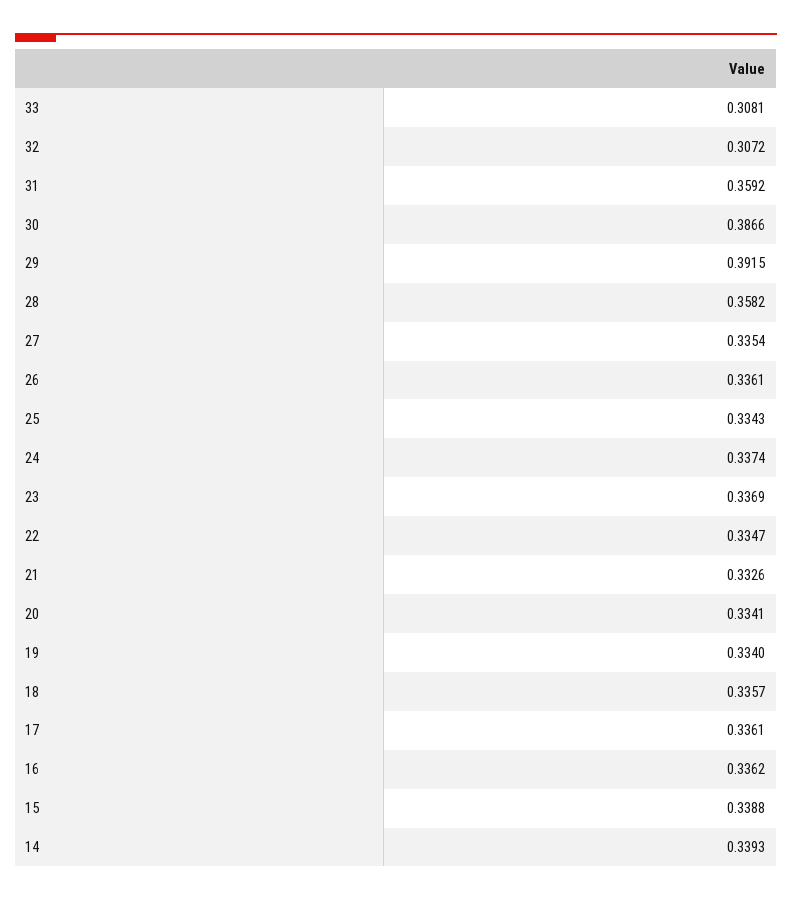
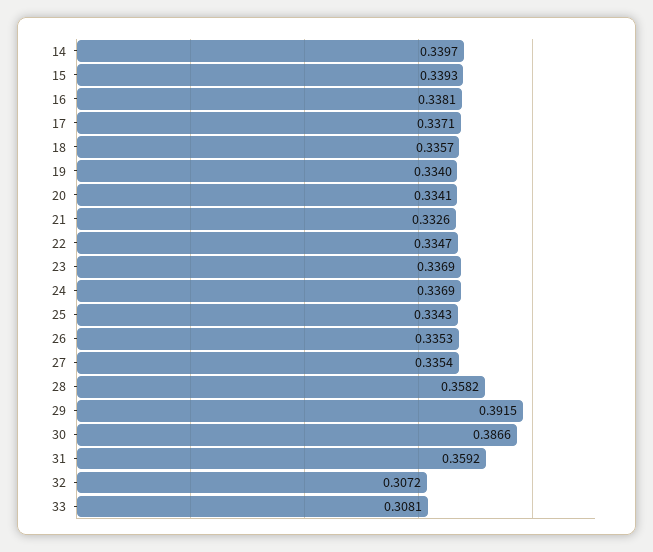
26: 0.3361 -> 0.3353
24: 0.3374 -> 0.3369
17: 0.3361 -> 0.3371
16: 0.3362 -> 0.3381
15: 0.3388 -> 0.3393
14: 0.3393 -> 0.3397

